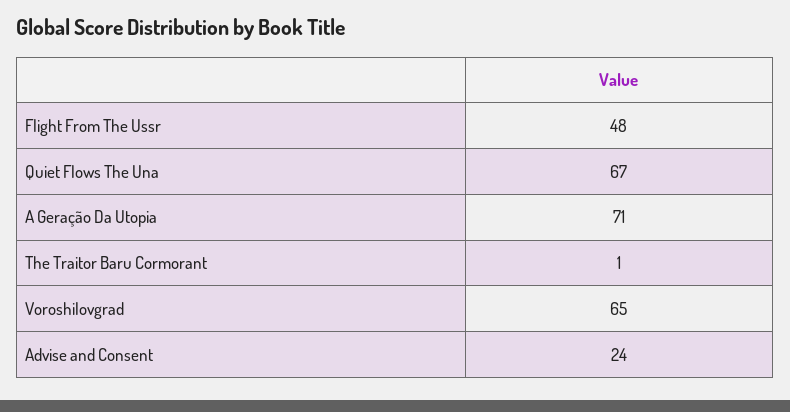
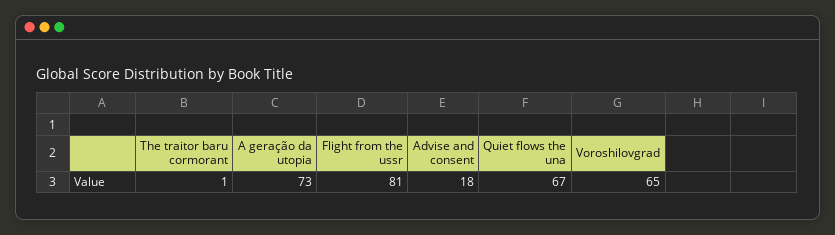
Flight From The Ussr: 48 -> 81
A Geração Da Utopia: 71 -> 73
Advise and Consent: 24 -> 18

